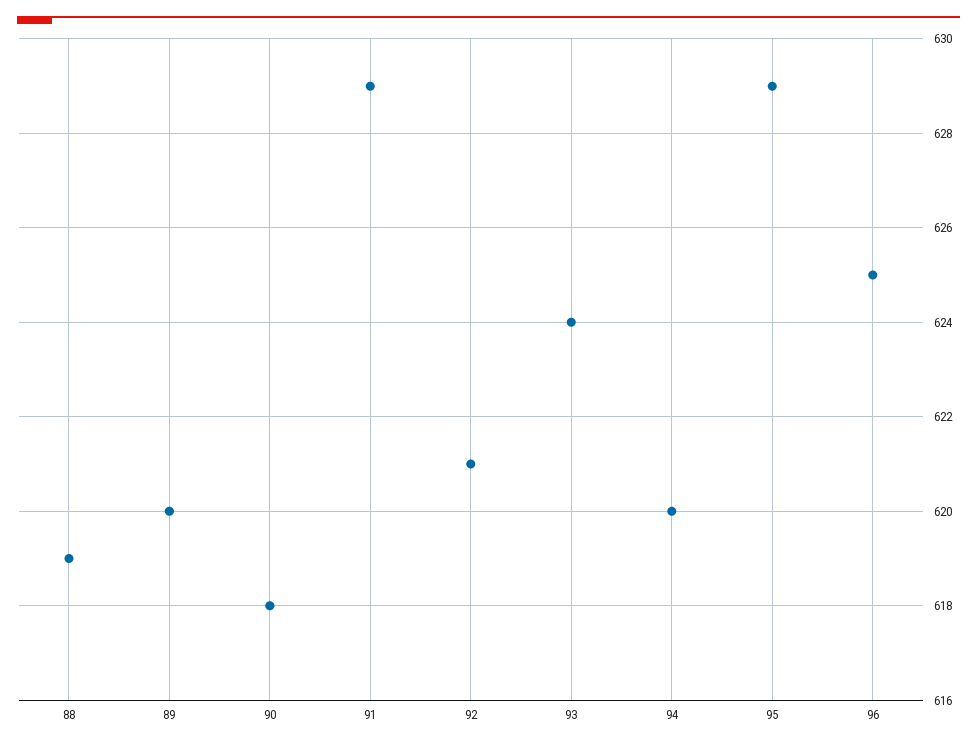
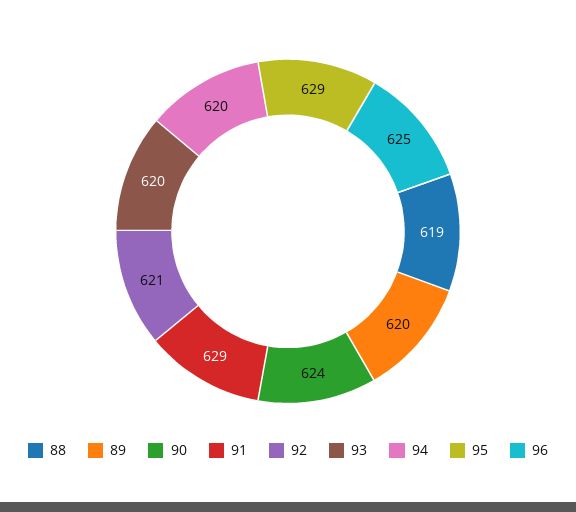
90: 618 -> 624
93: 624 -> 620

